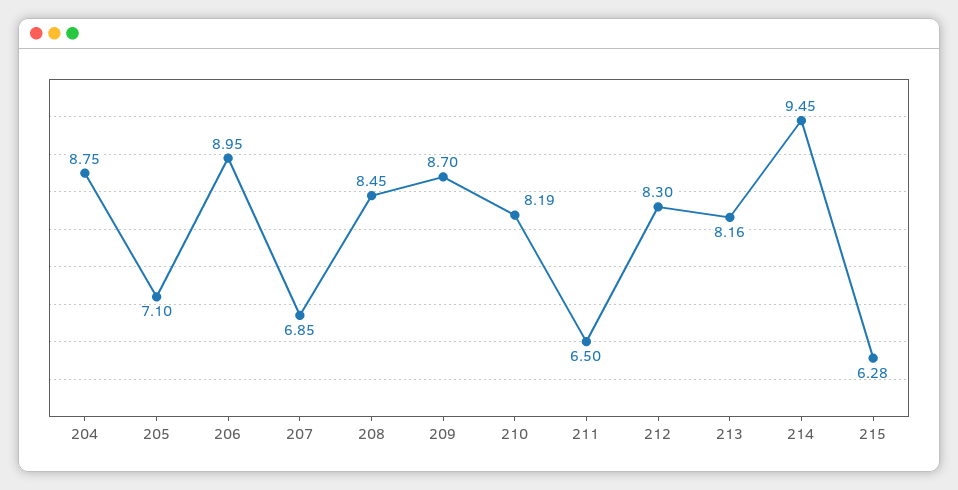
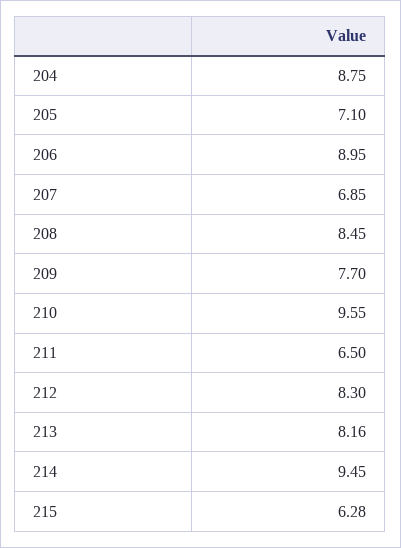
209: 8.7 -> 7.7
210: 8.19 -> 9.55

